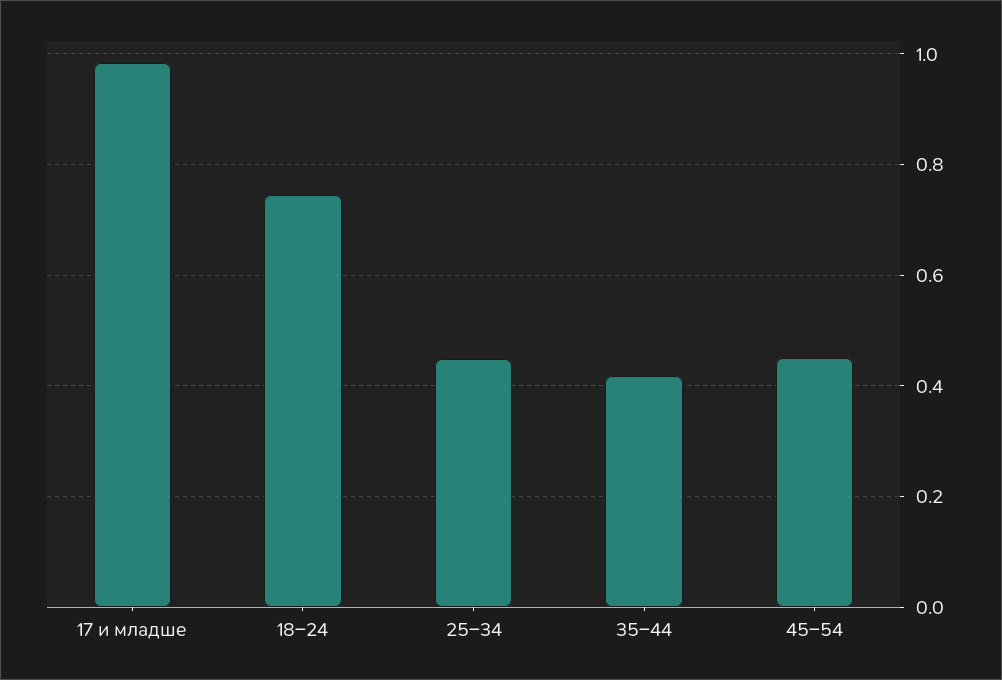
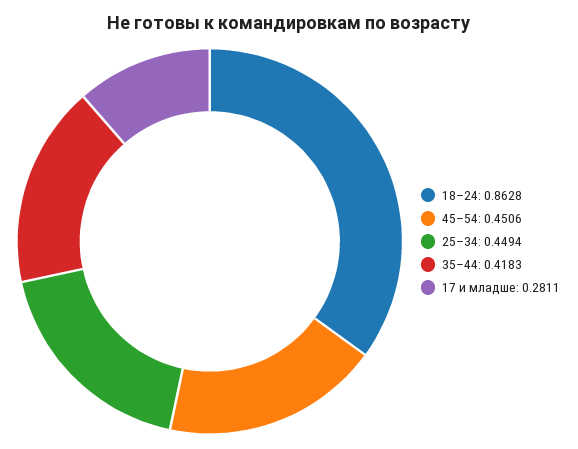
17 и младше: 0.98 -> 0.2811
18–24: 0.74 -> 0.8628

